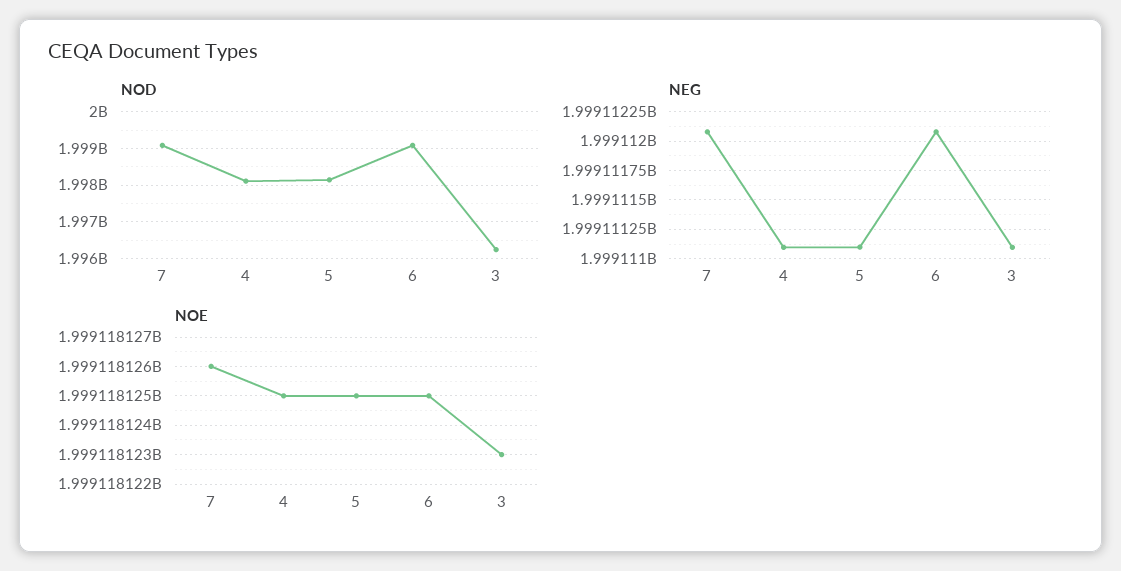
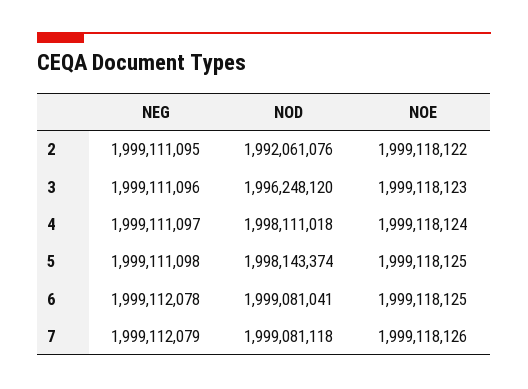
NOE, 4: 1999118125 -> 1999118124
NEG, 2: none -> 1999111095
NOD, 2: none -> 1992061076
NOE, 2: none -> 1999118122

